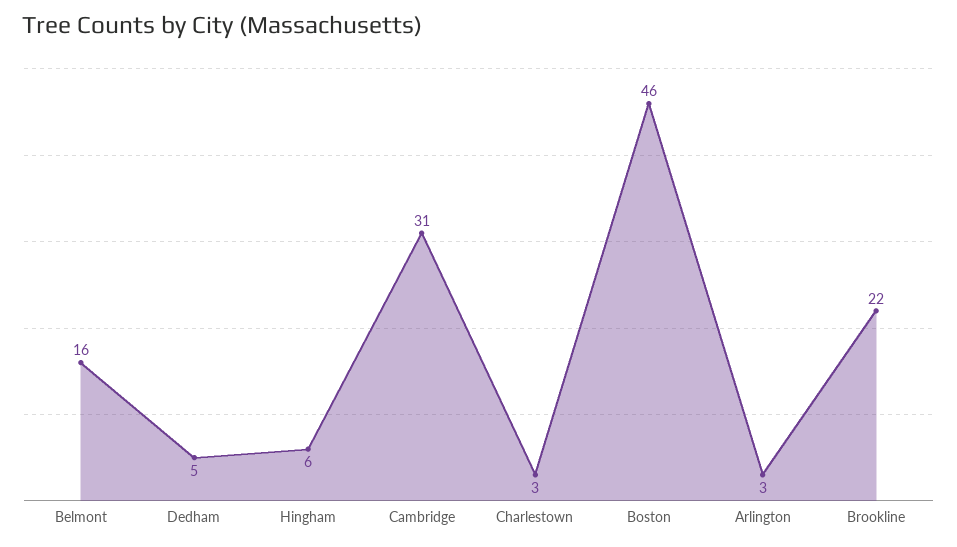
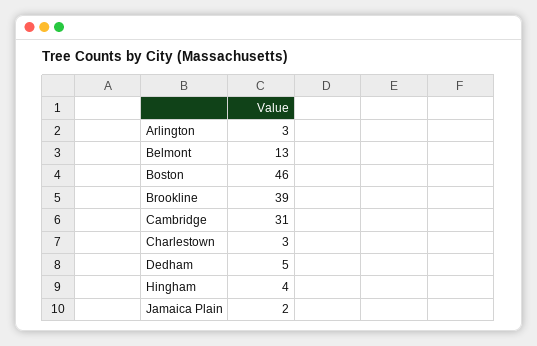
Belmont: 16 -> 13
Hingham: 6 -> 4
Brookline: 22 -> 39
Jamaica Plain: none -> 2

